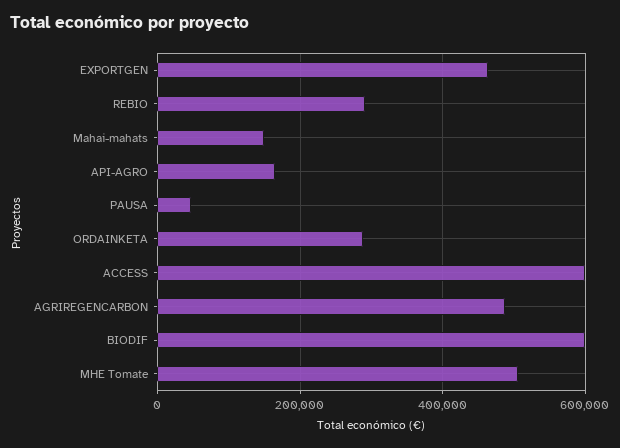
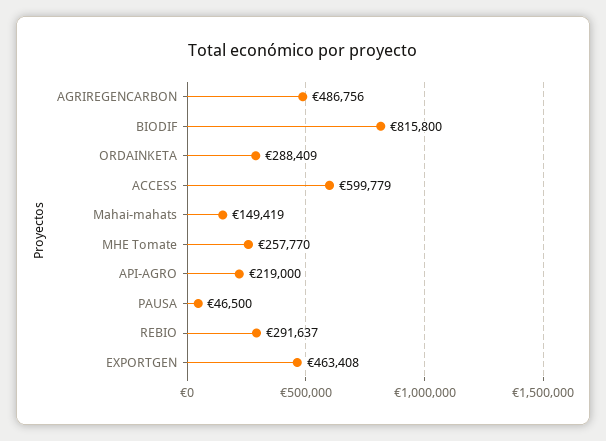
API-AGRO: 160000 -> 219000
BIODIF: 600000 -> 815800
MHE Tomate: 500000 -> 257770

